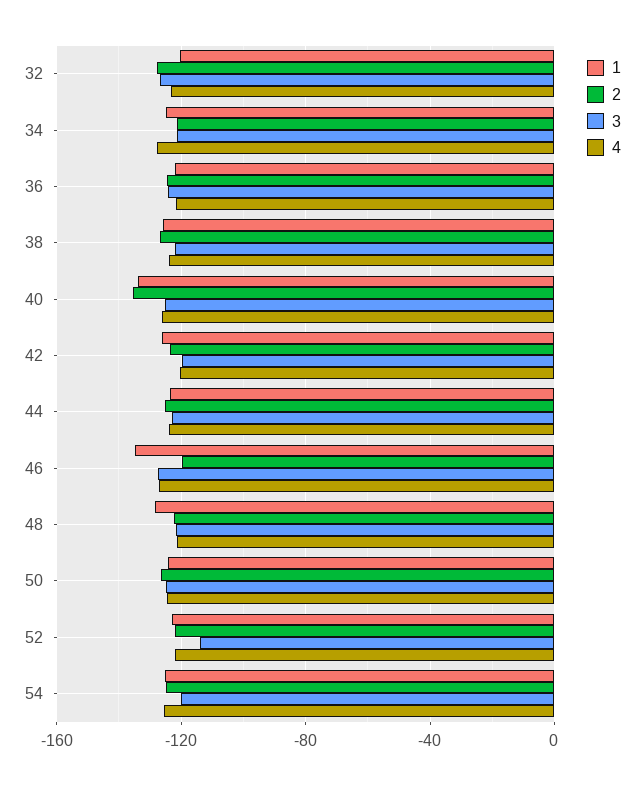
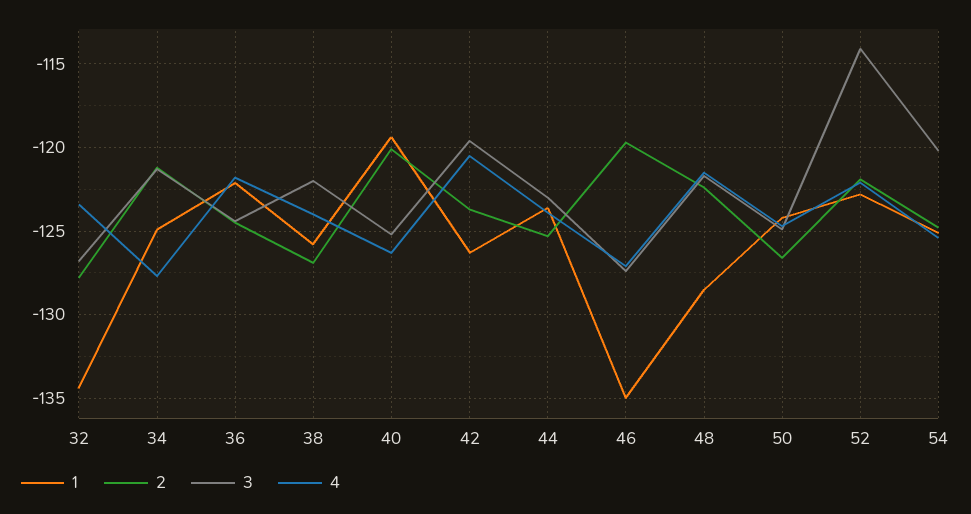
1, 32: -120 -> -134.5
1, 40: -135 -> -119.5
2, 40: -135 -> -120

